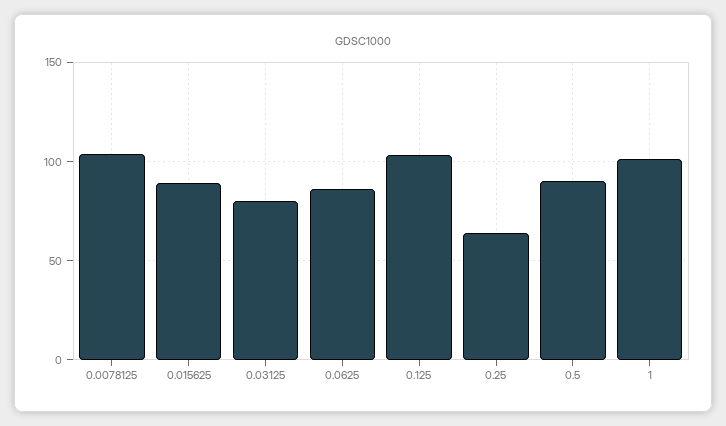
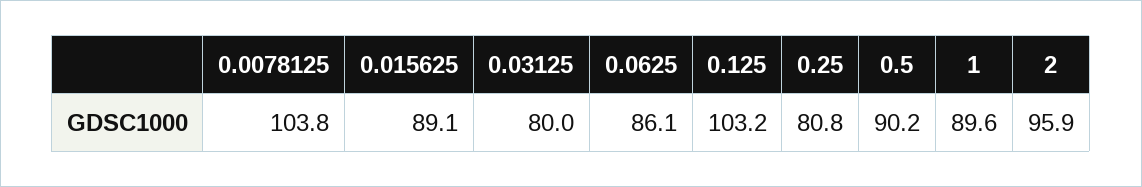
0.25: 65 -> 80.8
1: 100 -> 89.6
2: none -> 95.9

